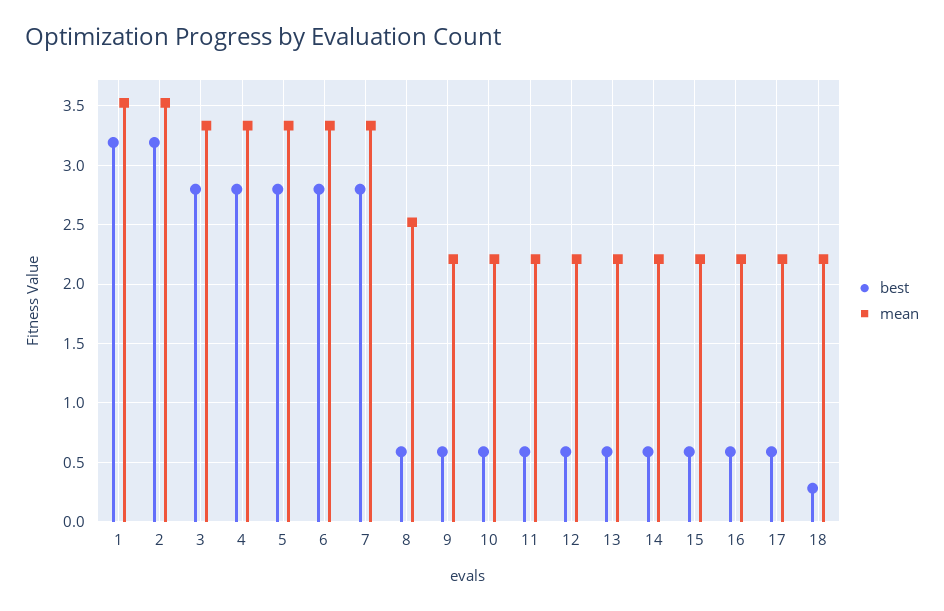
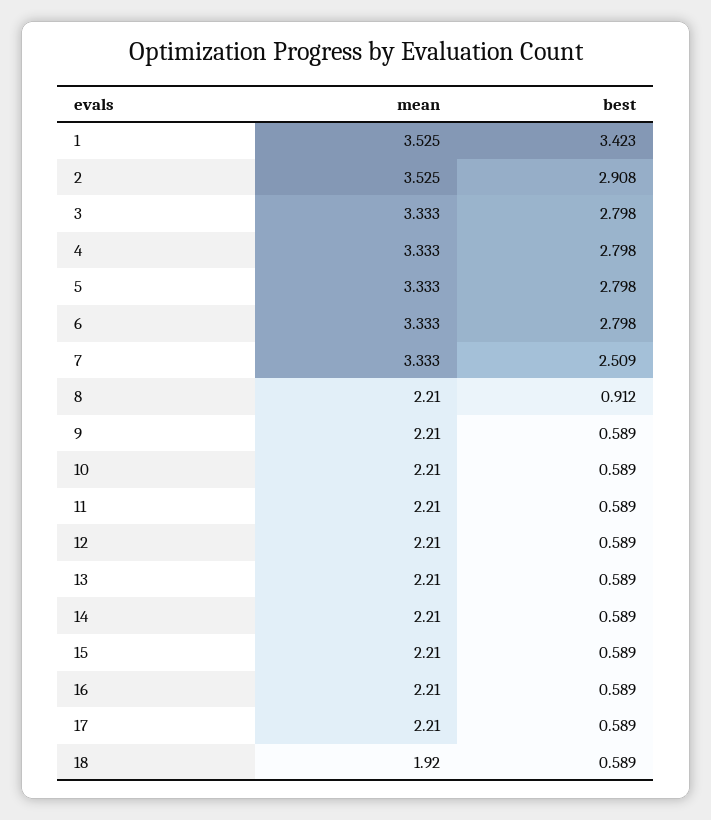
best, 1: 3.2 -> 3.423
best, 2: 3.2 -> 2.908
best, 7: 2.8 -> 2.509
best, 8: 0.6 -> 0.912
mean, 8: 2.5 -> 2.21
best, 18: 0.3 -> 0.589
mean, 18: 2.2 -> 1.92

